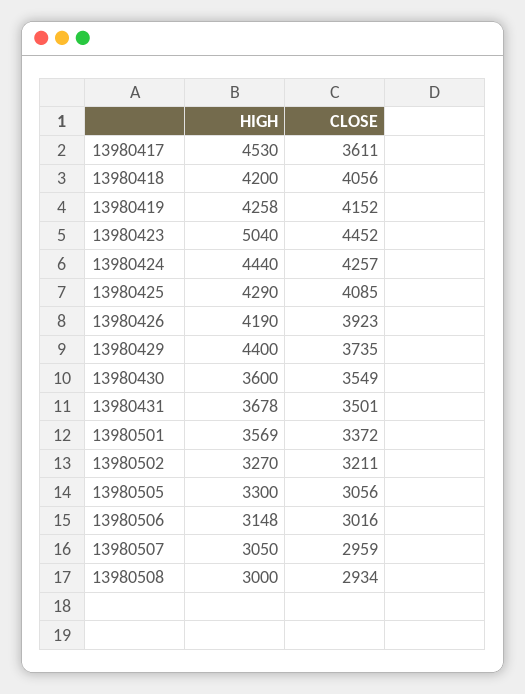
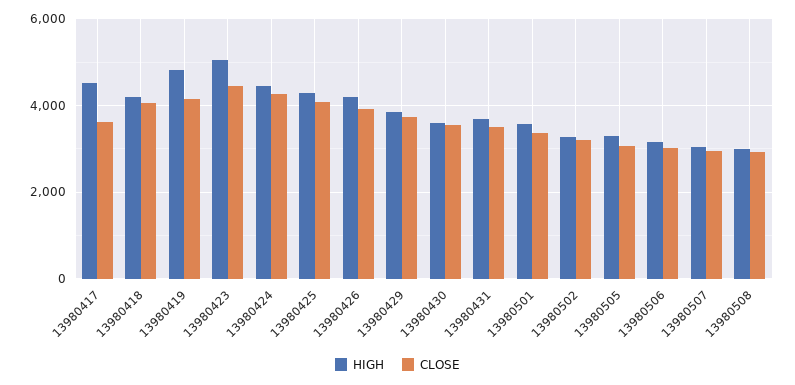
HIGH, 13980419: 4258 -> 4800
HIGH, 13980429: 4400 -> 3800

